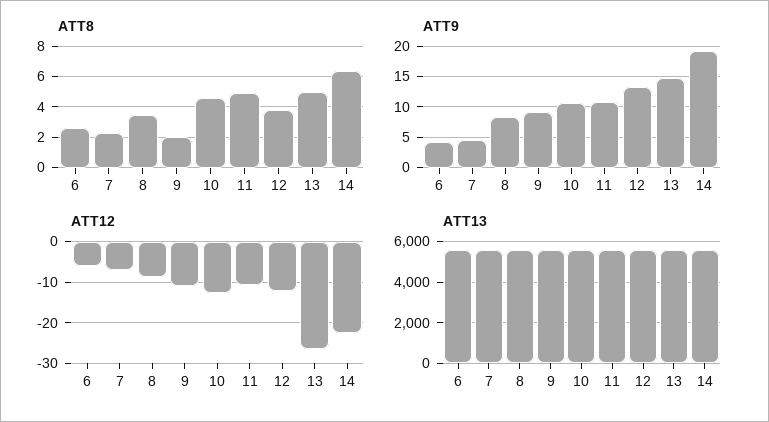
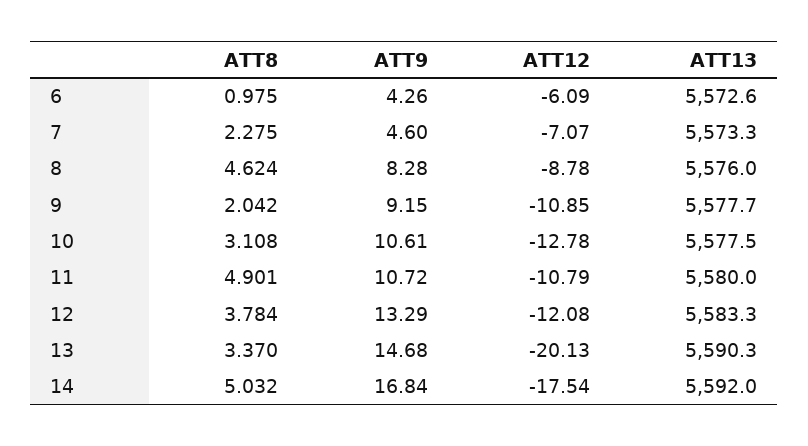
ATT8, 6: 2.5 -> 0.975
ATT8, 8: 3.5 -> 4.624
ATT8, 10: 4.5 -> 3.108
ATT8, 13: 5 -> 3.37
ATT8, 14: 6.5 -> 5.032
ATT9, 14: 19 -> 16.84
ATT12, 13: -26 -> -20.13
ATT12, 14: -22 -> -17.54

